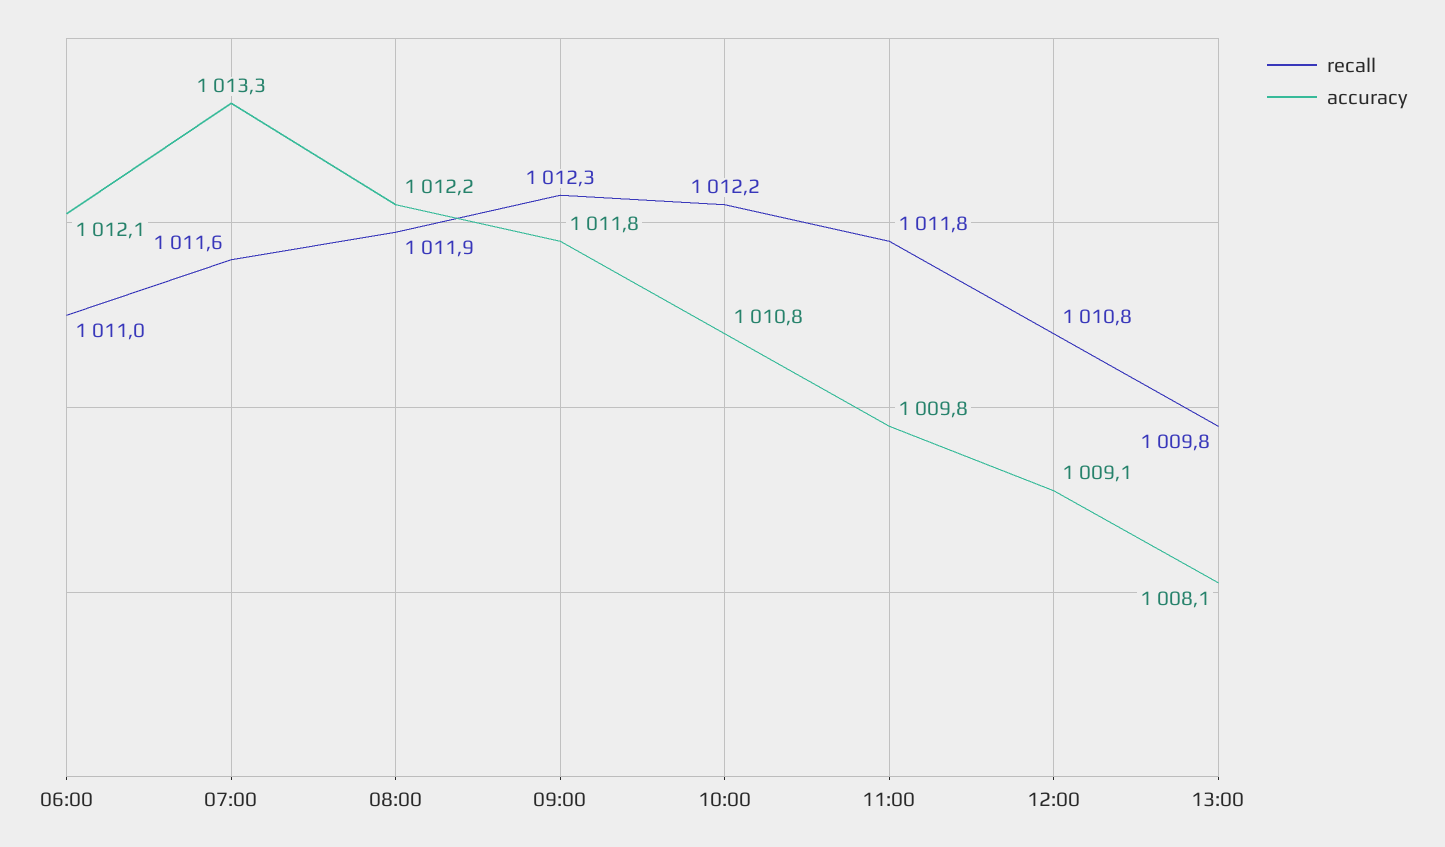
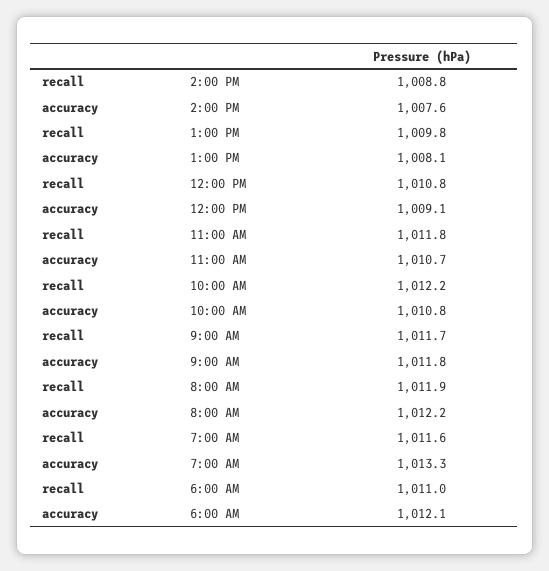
recall, 09:00: 1012.3 -> 1011.7
accuracy, 11:00: 1009.8 -> 1010.7
recall, 2:00 PM: none -> 1008.8
accuracy, 2:00 PM: none -> 1007.6

